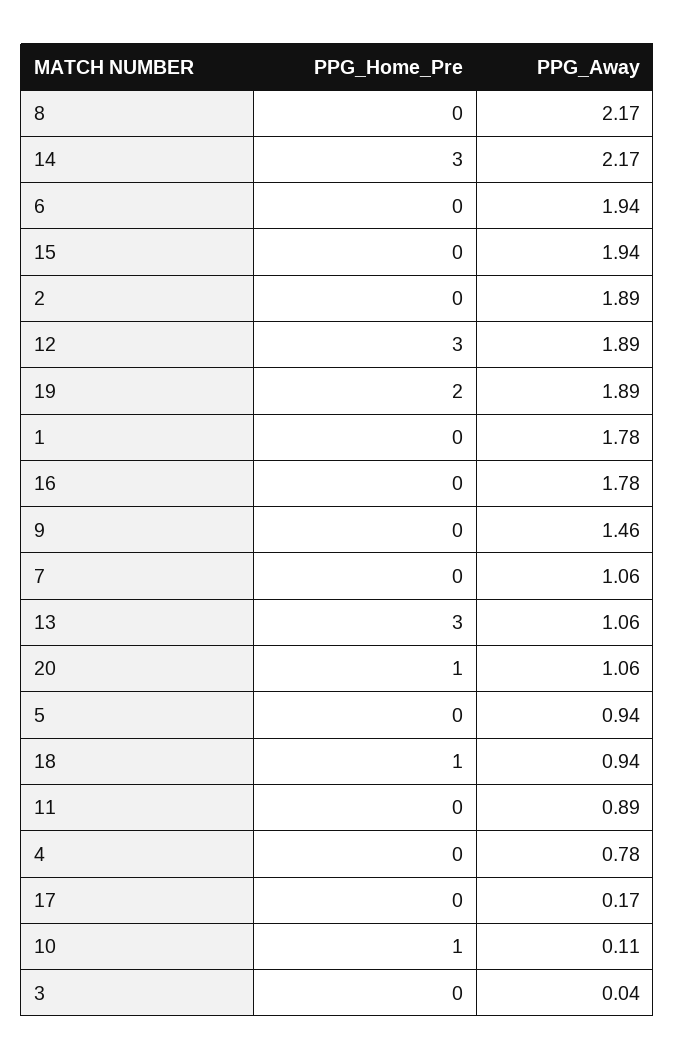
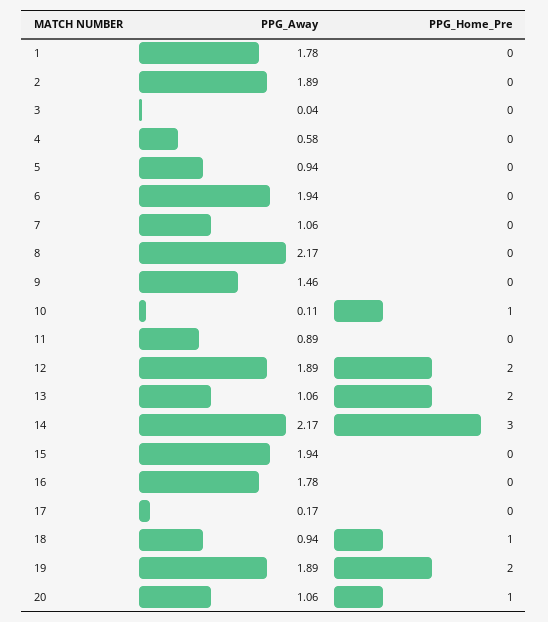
PPG_Home_Pre, 12: 3 -> 2
PPG_Home_Pre, 13: 3 -> 2
PPG_Away, 4: 0.78 -> 0.58

